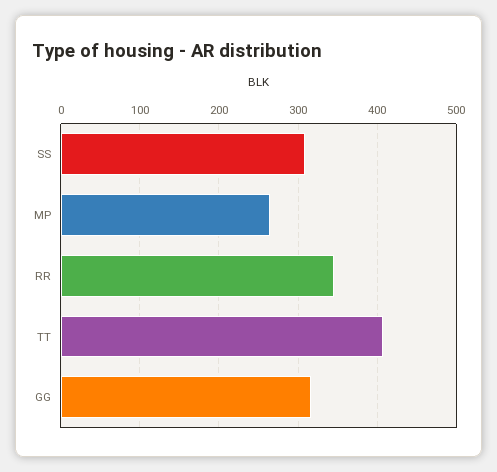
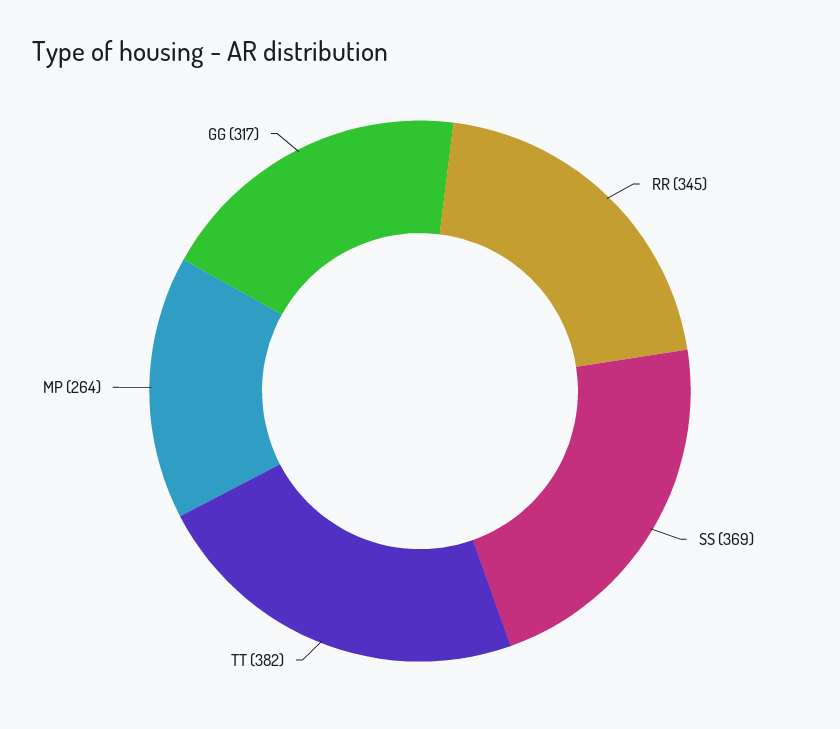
SS: 310 -> 369
TT: 410 -> 382

